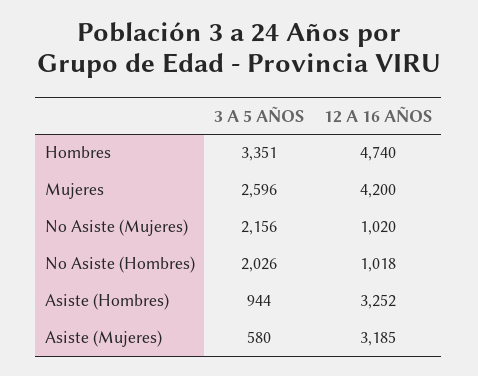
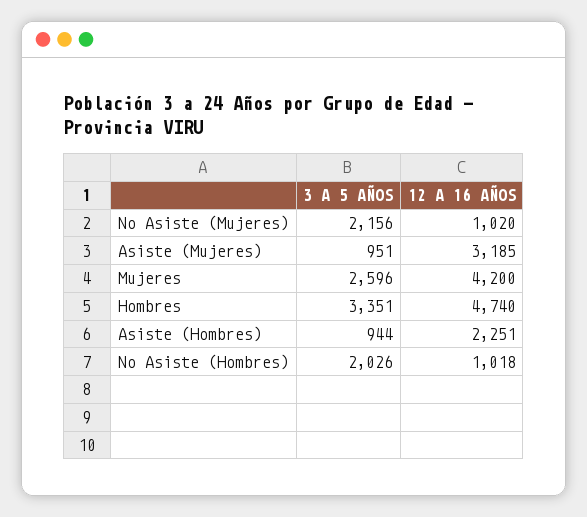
12 A 16 AÑOS, Asiste (Hombres): 3252 -> 2251
3 A 5 AÑOS, Asiste (Mujeres): 580 -> 951

